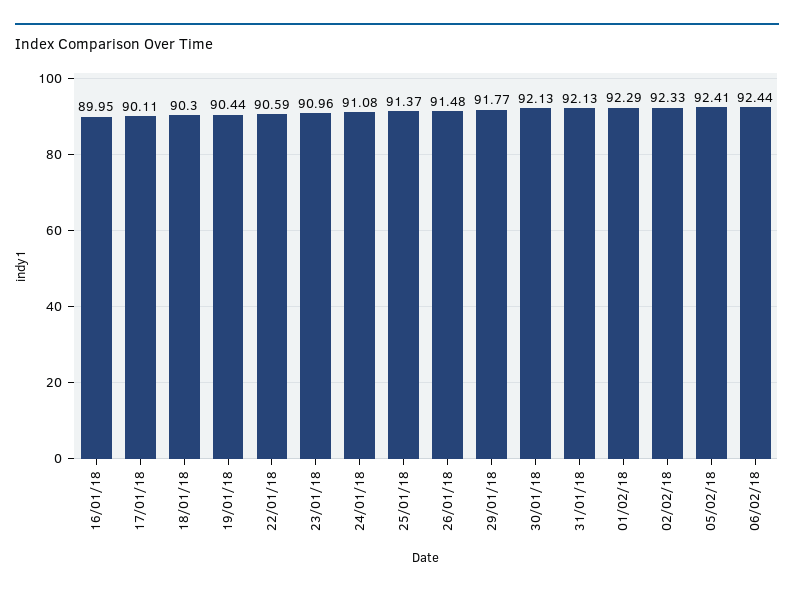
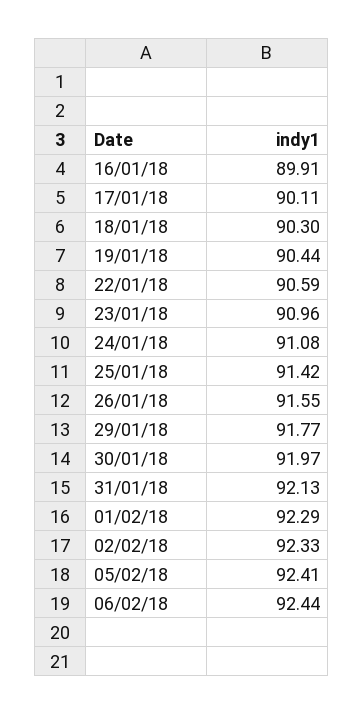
16/01/18: 89.95 -> 89.91
25/01/18: 91.37 -> 91.42
26/01/18: 91.48 -> 91.55
30/01/18: 92.13 -> 91.97

